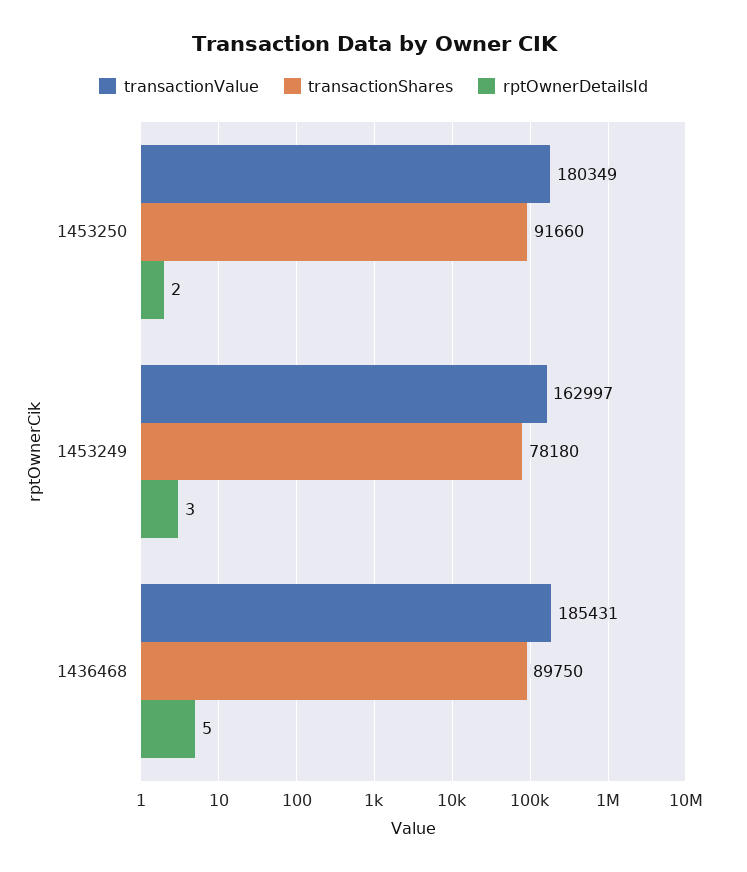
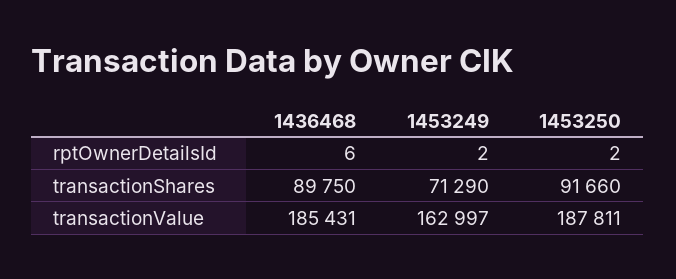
transactionValue, 1453250: 180349 -> 187811
transactionShares, 1453249: 78180 -> 71290
rptOwnerDetailsId, 1453249: 3 -> 2
rptOwnerDetailsId, 1436468: 5 -> 6

